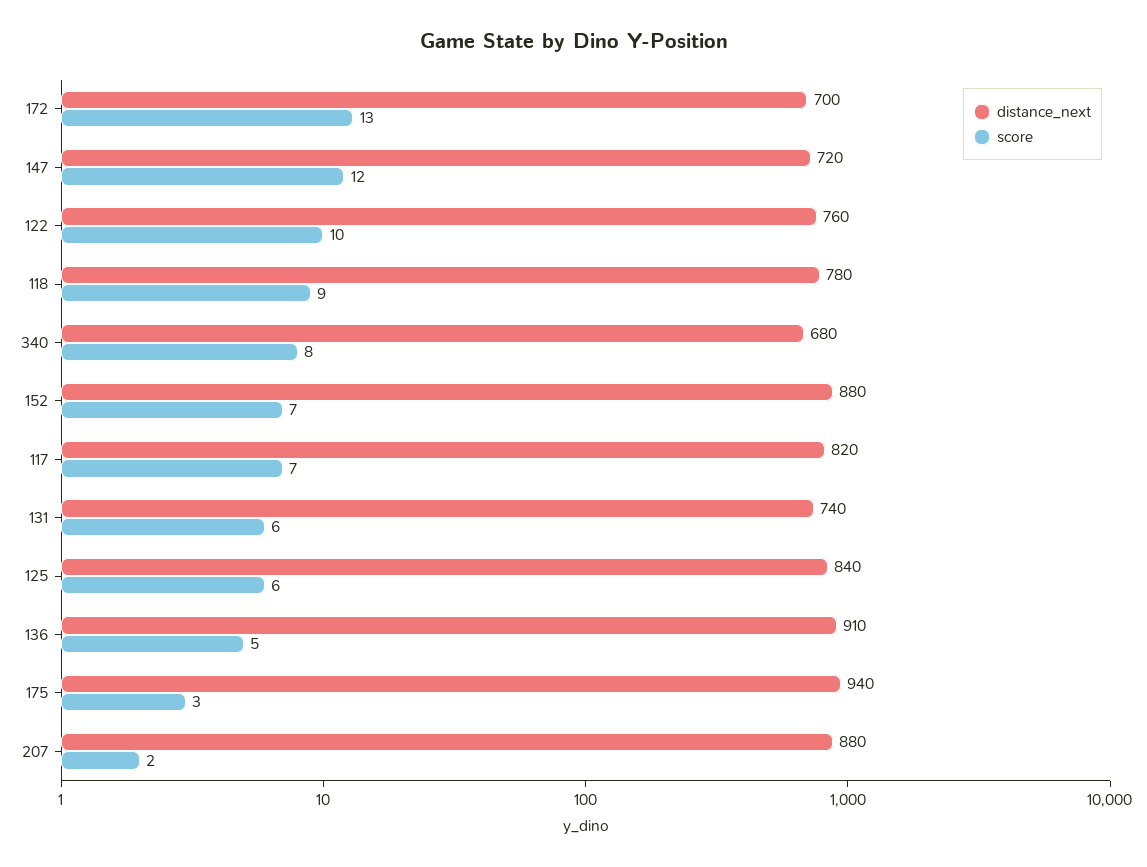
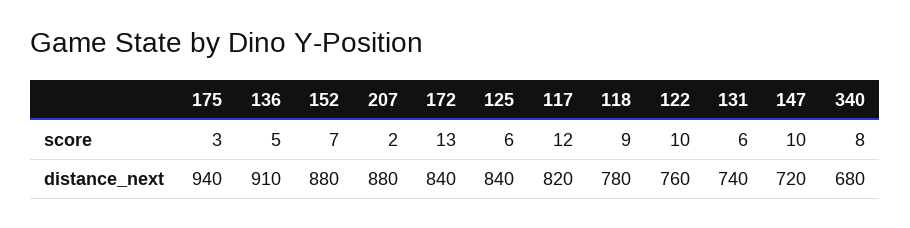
distance_next, 172: 700 -> 840
score, 147: 12 -> 10
score, 117: 7 -> 12

